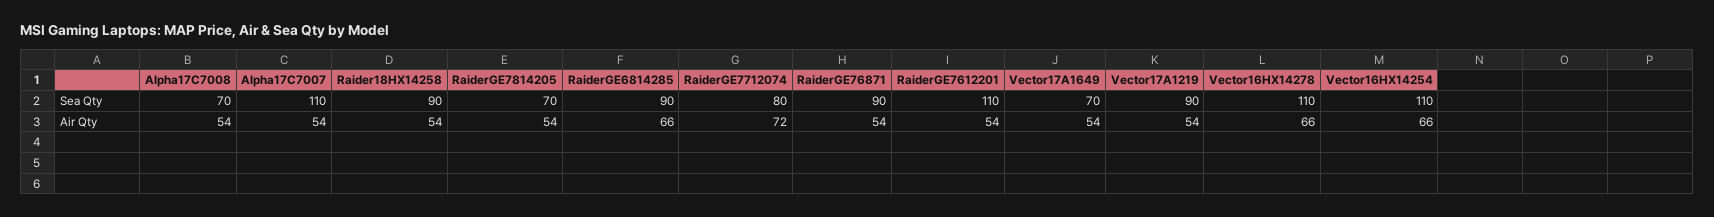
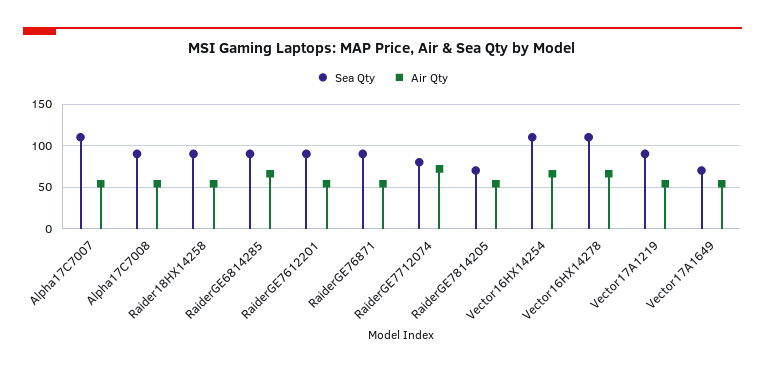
Sea Qty, Alpha17C7008: 70 -> 90
Sea Qty, RaiderGE7612201: 110 -> 90

